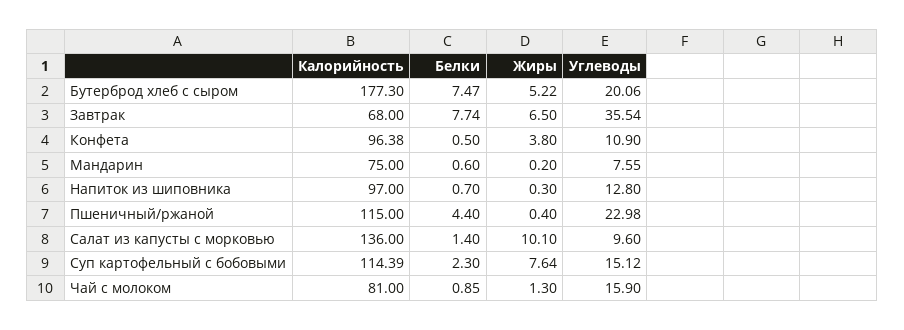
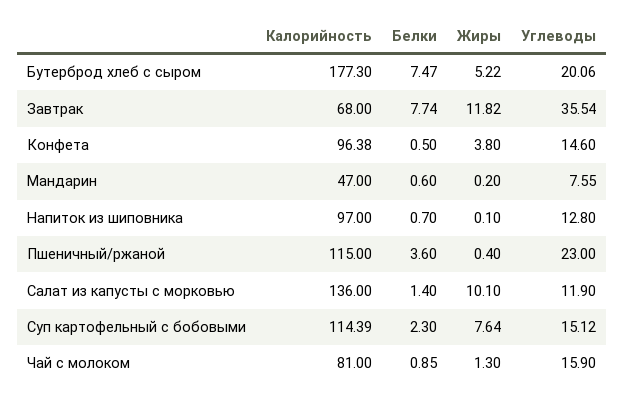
Жиры, Завтрак: 6.5 -> 11.82
Углеводы, Конфета: 10.9 -> 14.6
Калорийность, Мандарин: 75 -> 47
Жиры, Напиток из шиповника: 0.3 -> 0.1
Белки, Пшеничный/ржаной: 4.4 -> 3.6
Углеводы, Пшеничный/ржаной: 22.98 -> 23
Углеводы, Салат из капусты с морковью: 9.6 -> 11.9

